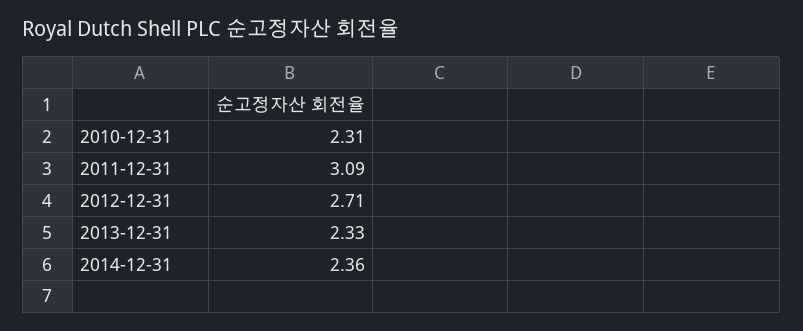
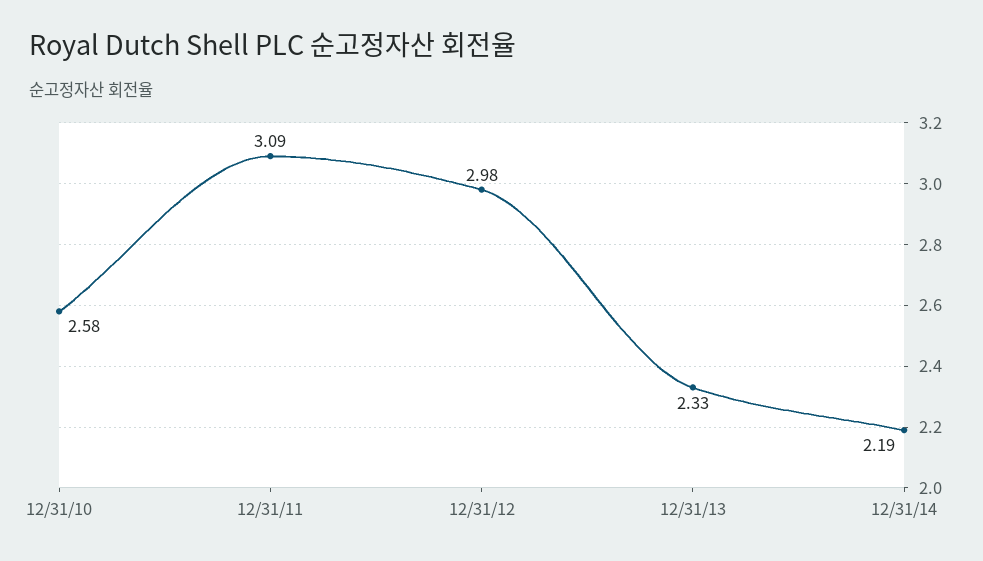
2010-12-31: 2.31 -> 2.58
2012-12-31: 2.71 -> 2.98
2014-12-31: 2.36 -> 2.19

